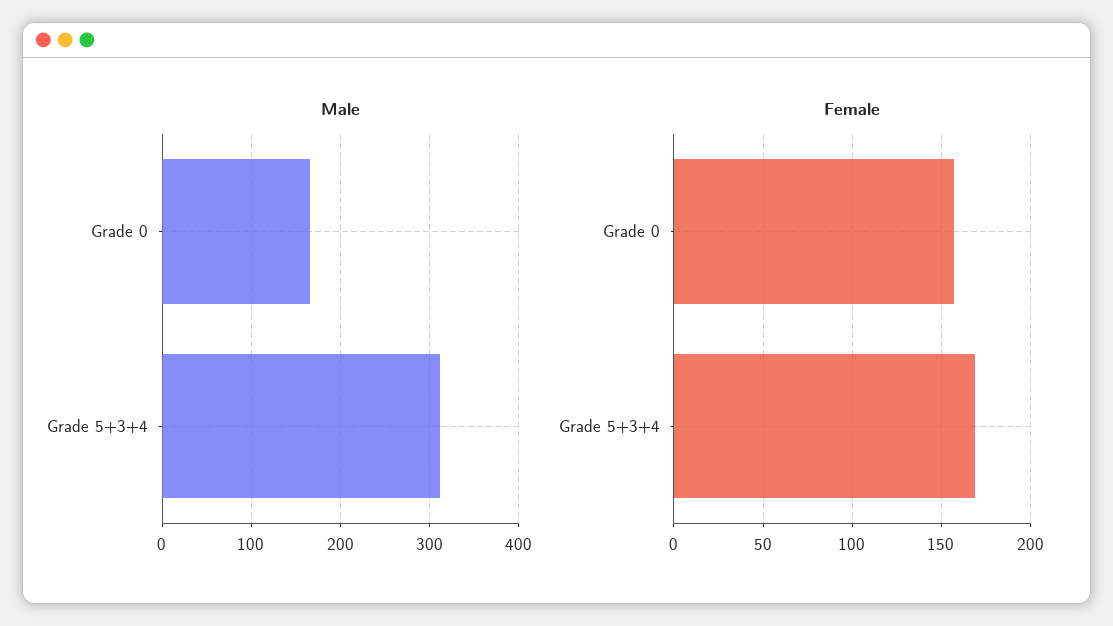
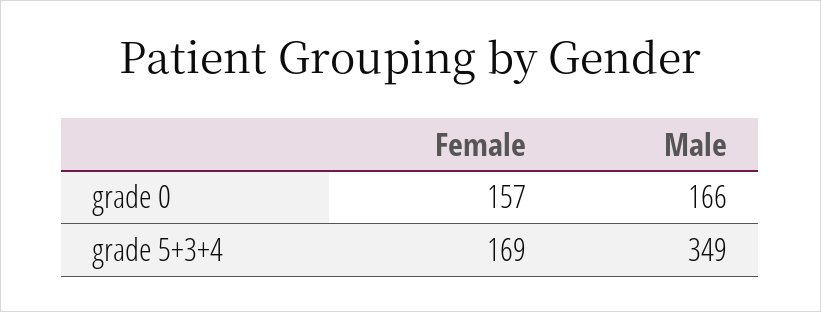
Male, Grade 5+3+4: 310 -> 349

